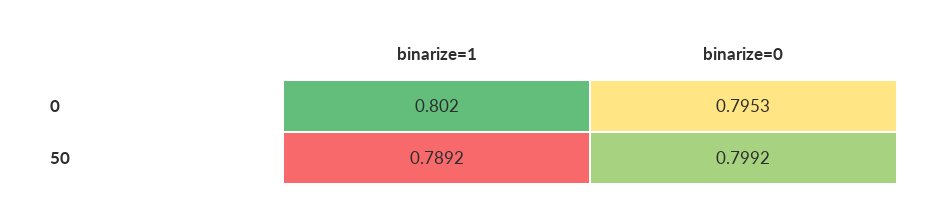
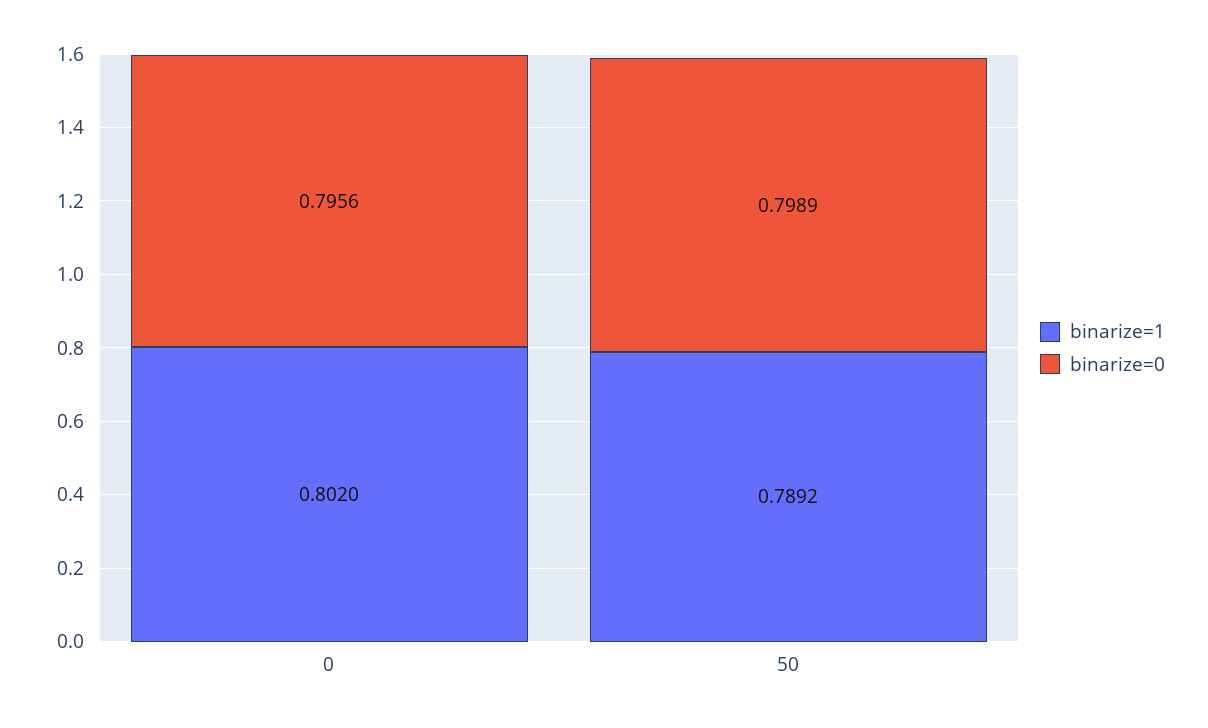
binarize=0, 0: 0.7953 -> 0.7956
binarize=0, 50: 0.7992 -> 0.7989

